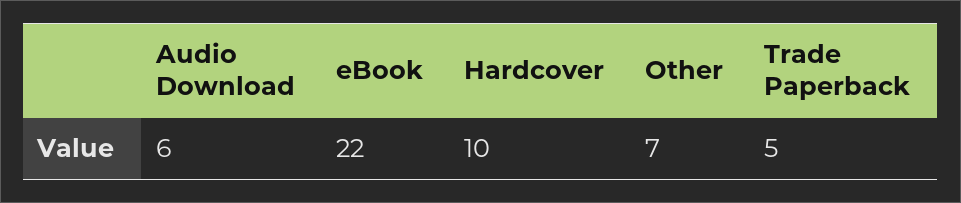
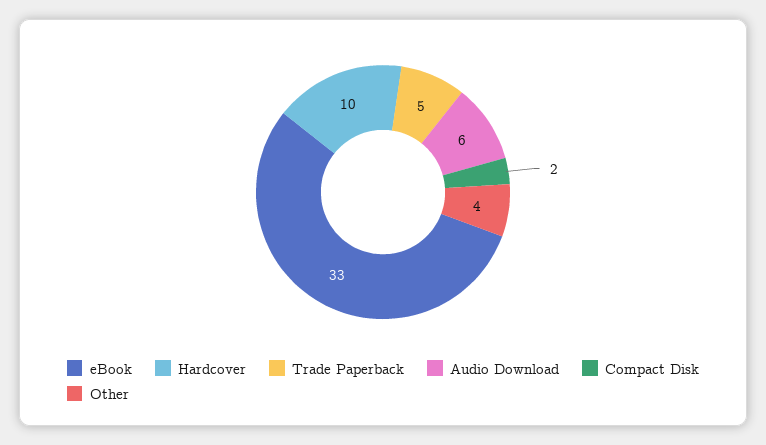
eBook: 22 -> 33
Other: 7 -> 4
Compact Disk: none -> 2

